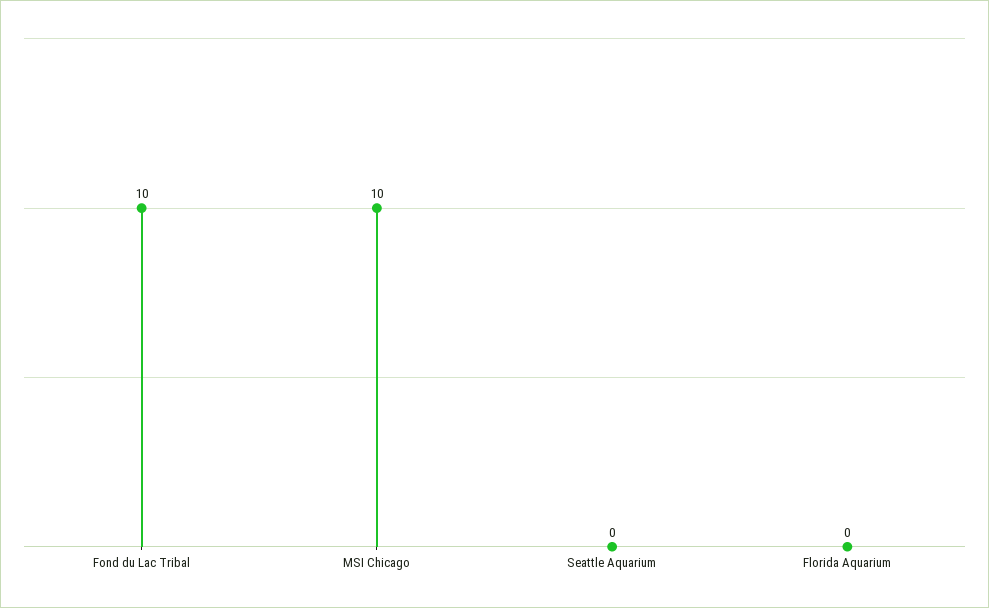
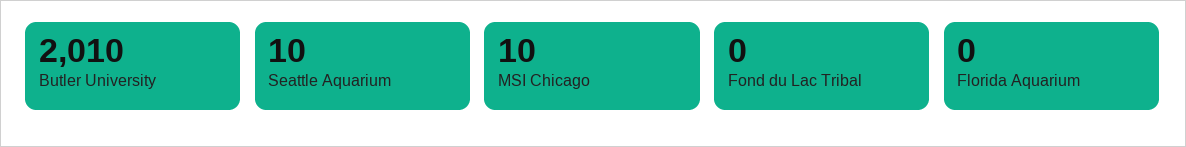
Fond du Lac Tribal: 10 -> 0
Seattle Aquarium: 0 -> 10
Butler University: none -> 2010

